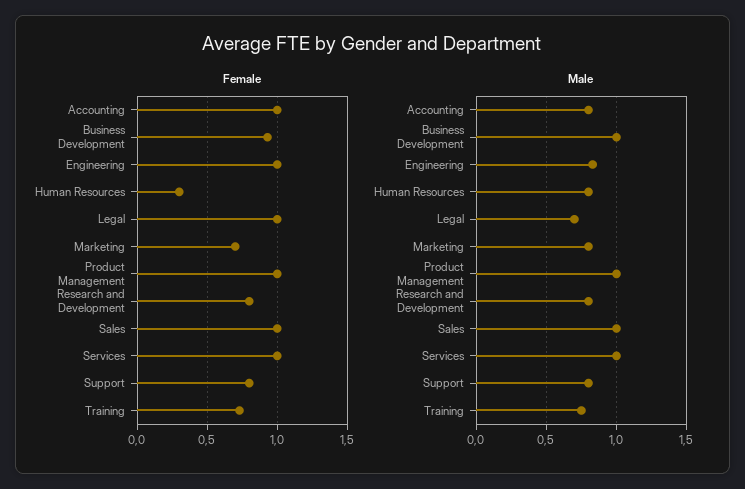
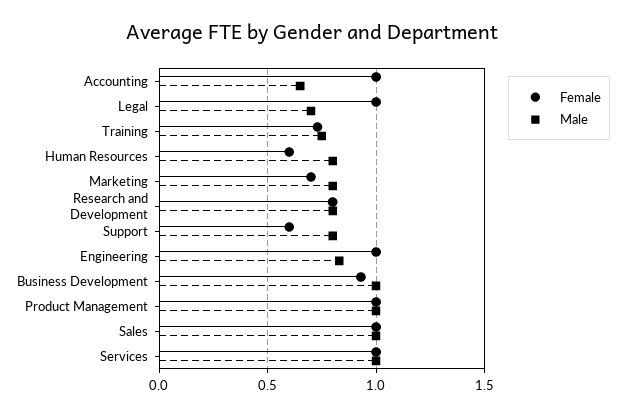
Female, Human Resources: 0.3 -> 0.6
Female, Support: 0.8 -> 0.6
Male, Accounting: 0.8 -> 0.65

